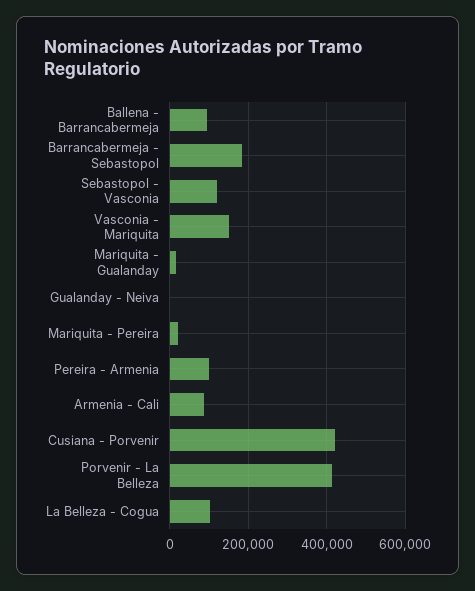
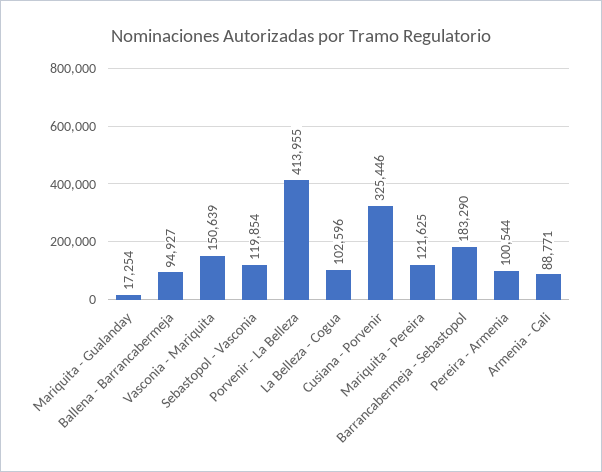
Gualanday - Neiva: 0 -> none
Mariquita - Pereira: 20000 -> 121625
Cusiana - Porvenir: 420000 -> 325446

